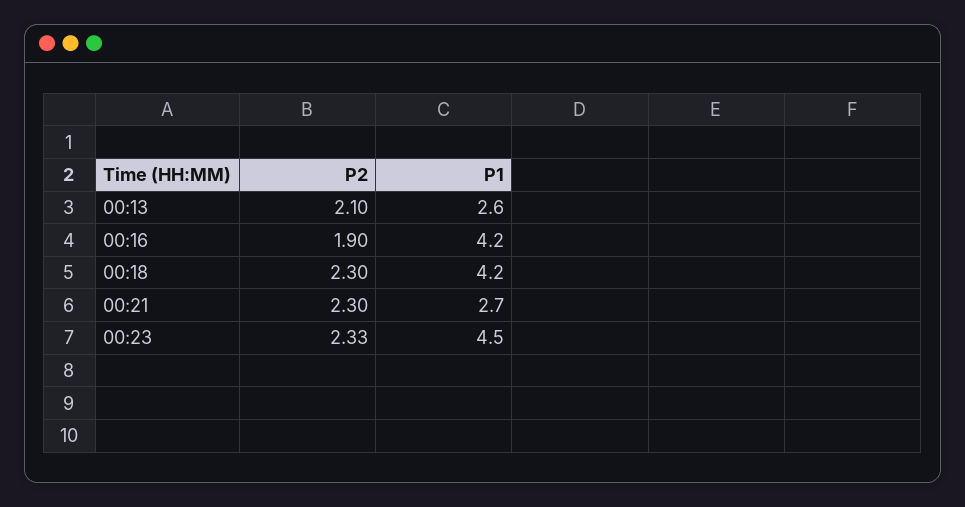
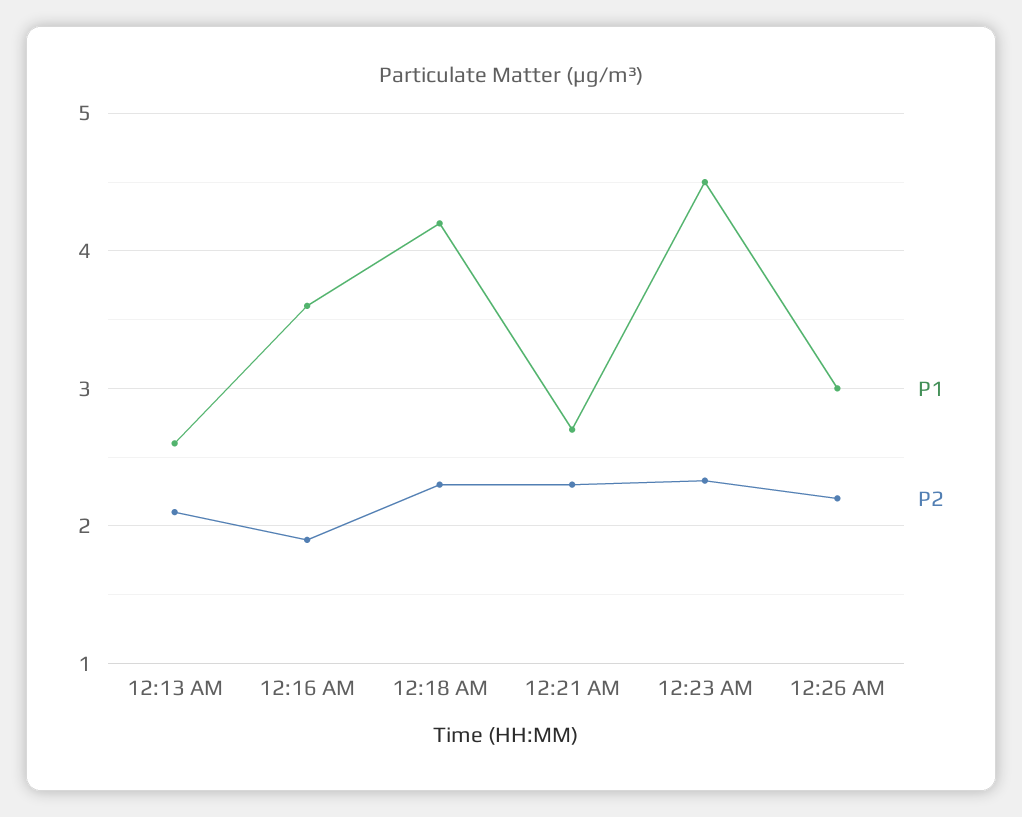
P1, 00:16: 4.2 -> 3.6
P1, 12:26 AM: none -> 3
P2, 12:26 AM: none -> 2.2

